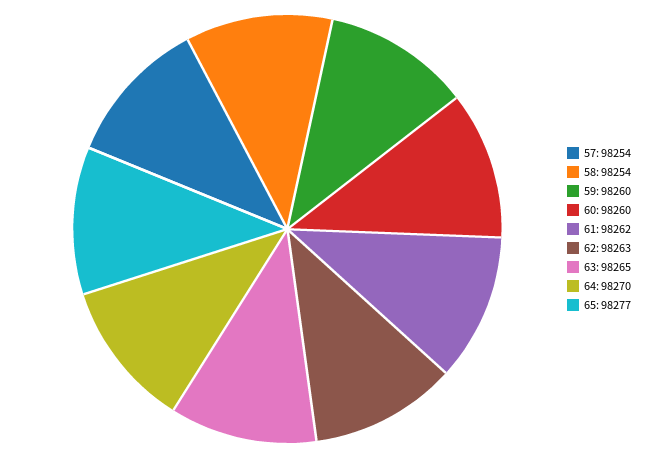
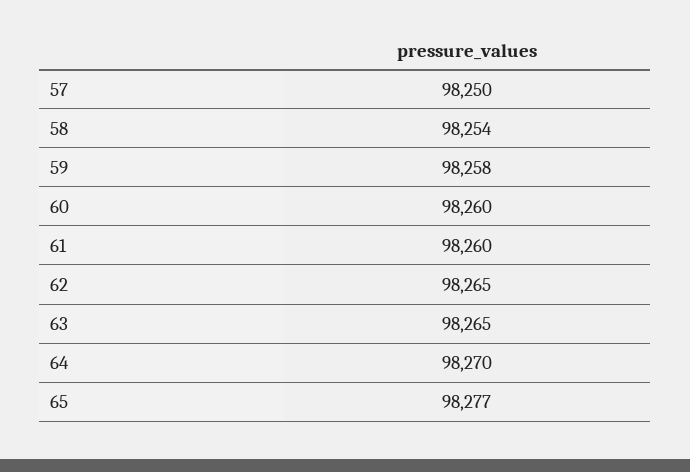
57: 98254 -> 98250
59: 98260 -> 98258
61: 98262 -> 98260
62: 98263 -> 98265

